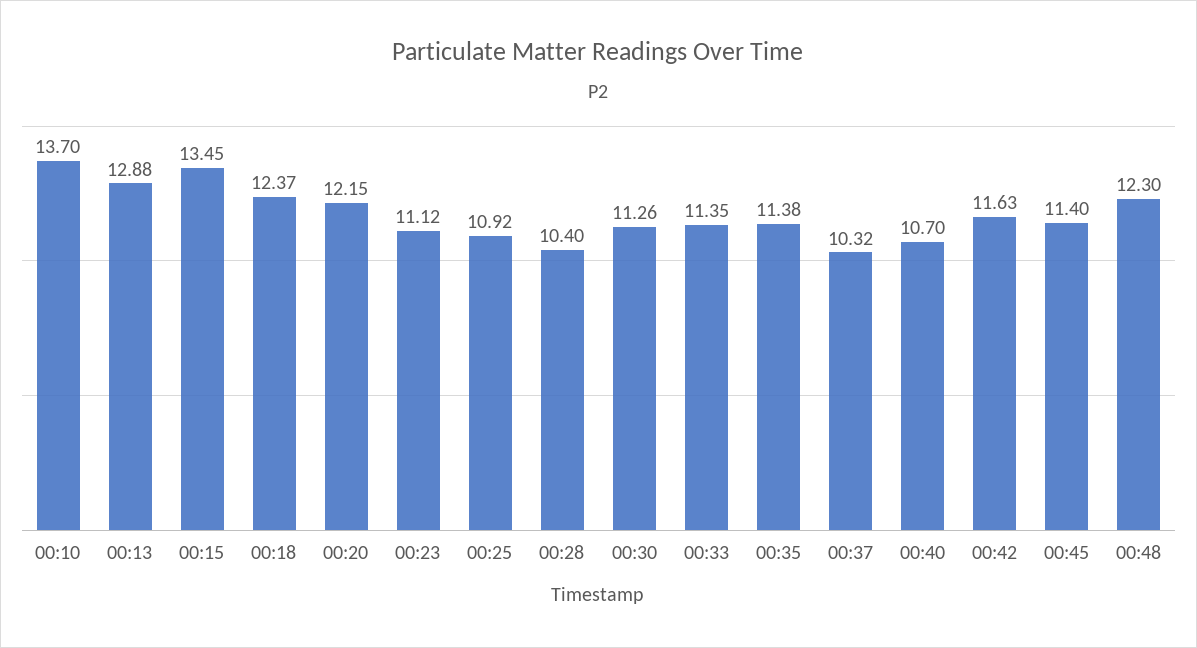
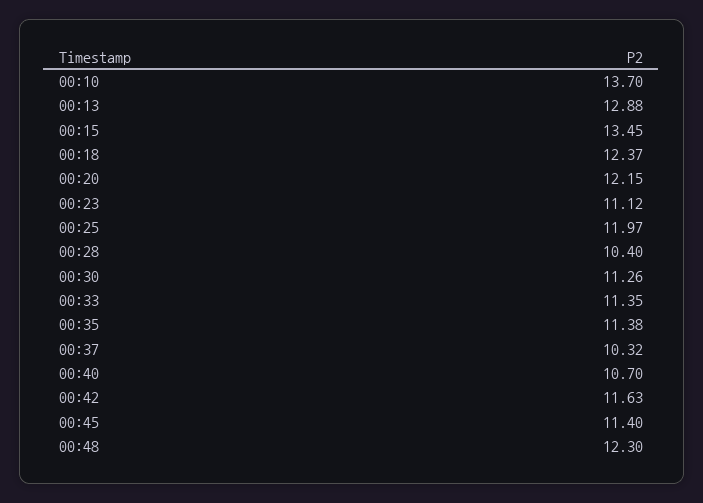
00:25: 10.92 -> 11.97

